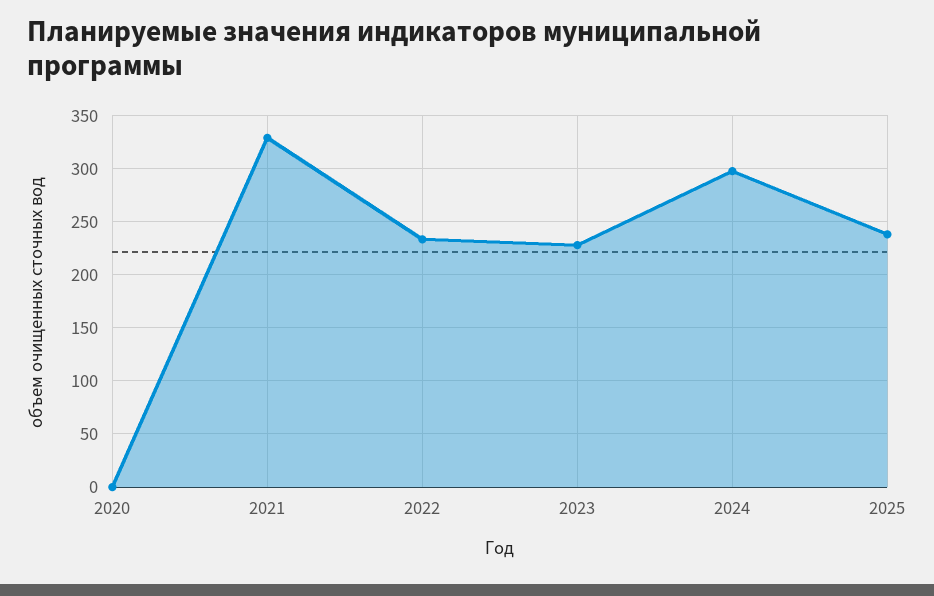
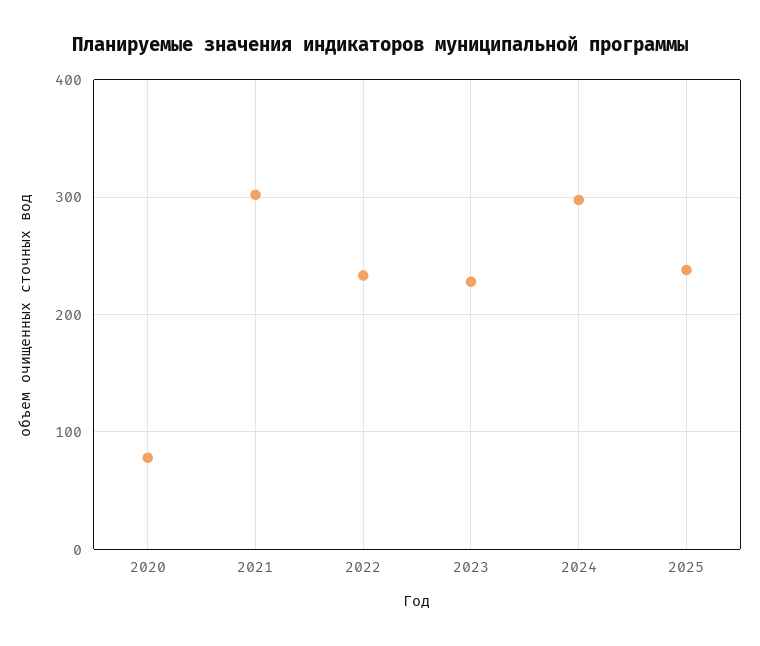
2020: 0 -> 80
2021: 330 -> 300

